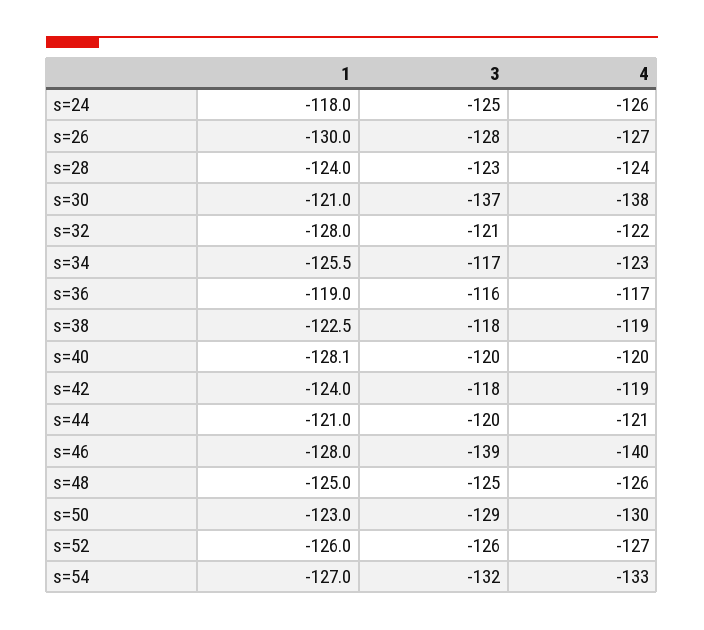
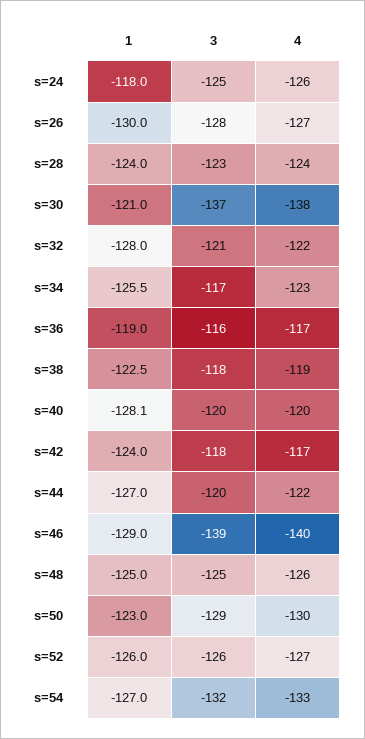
4, s=42: -119 -> -117
1, s=44: -121 -> -127
4, s=44: -121 -> -122
1, s=46: -128 -> -129

